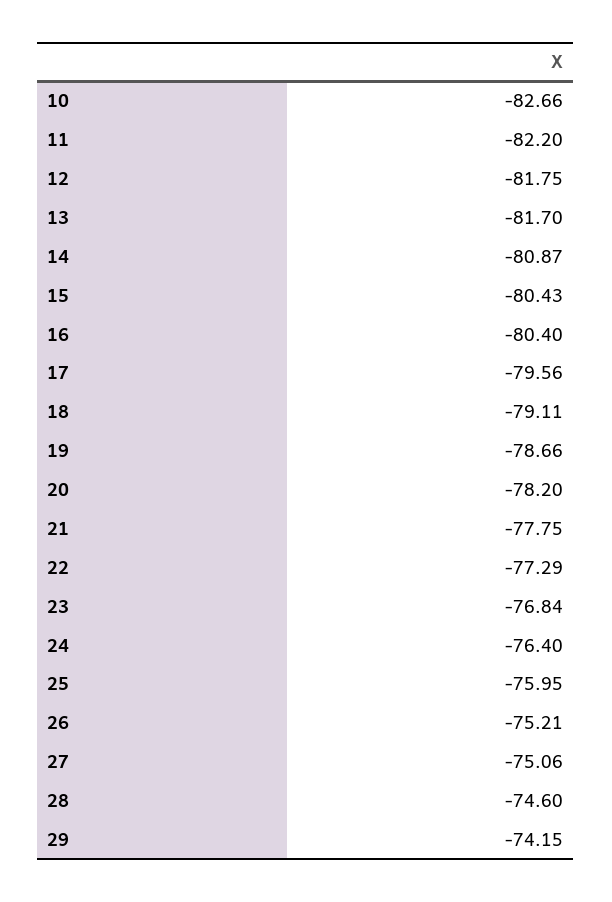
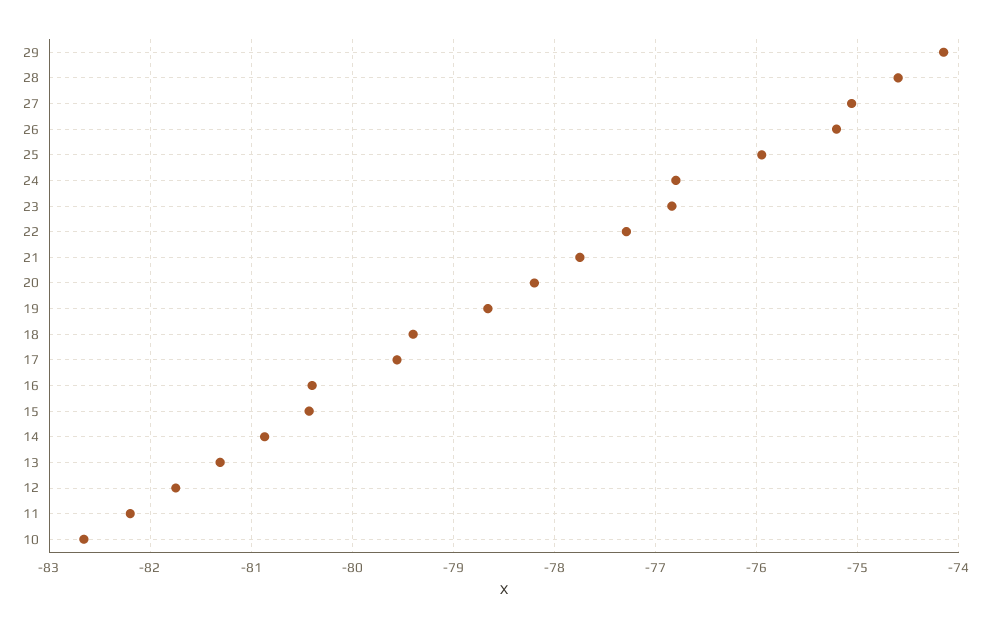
13: -81.7 -> -81.3
18: -79.11 -> -79.4
24: -76.4 -> -76.8

